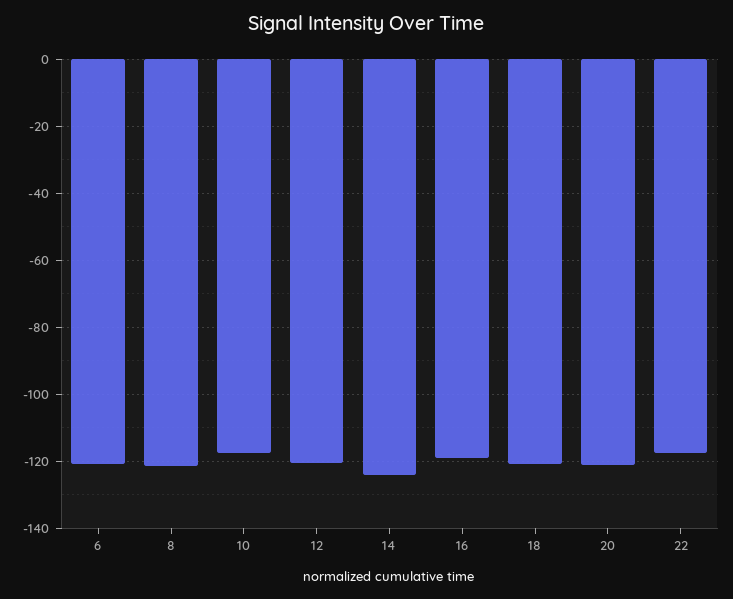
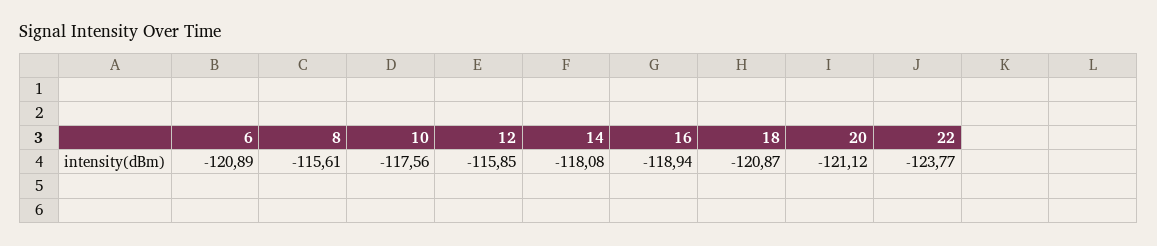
8: -122 -> -115.61
12: -120 -> -115.85
14: -124 -> -118.08
22: -118 -> -123.77

